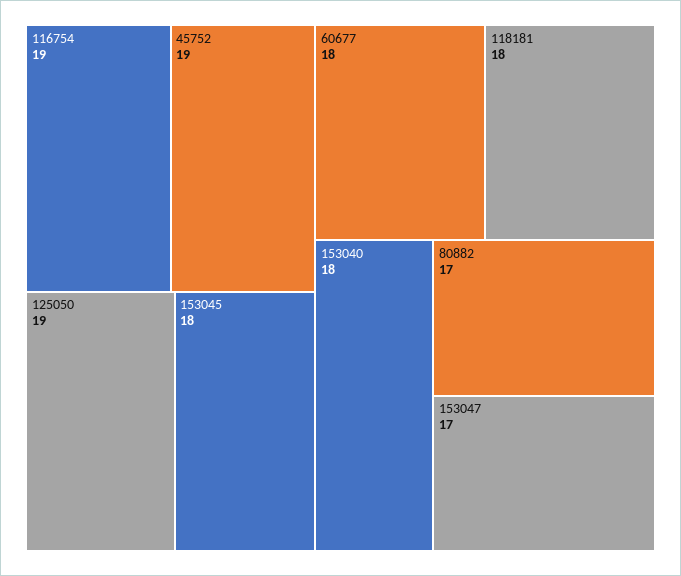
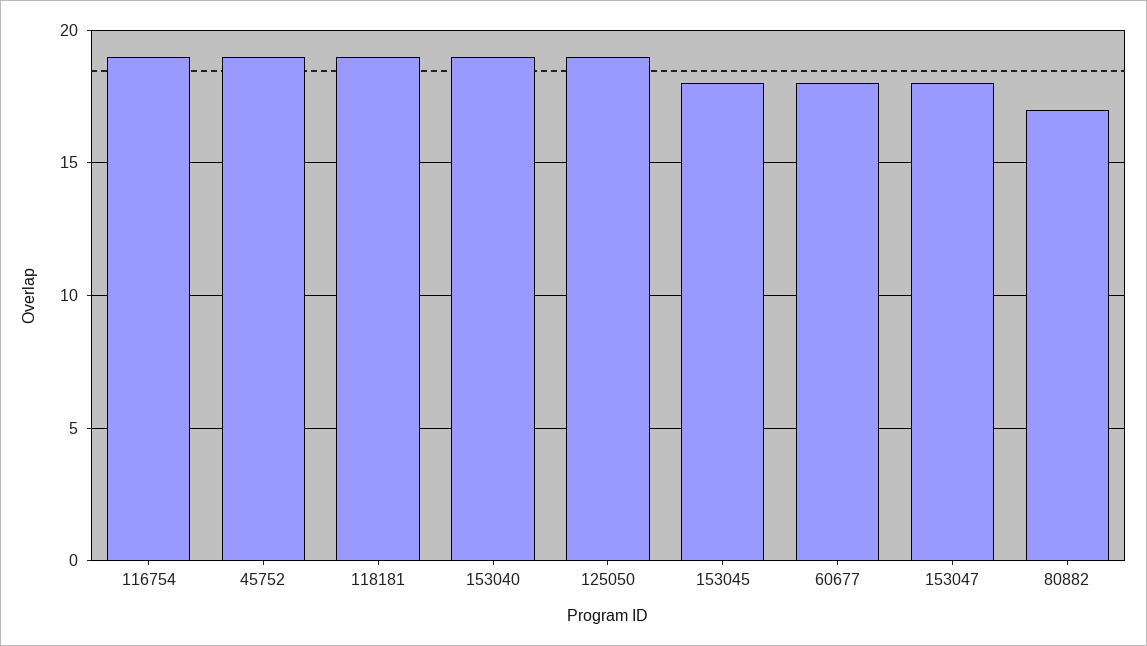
118181: 18 -> 19
153040: 18 -> 19
153047: 17 -> 18

